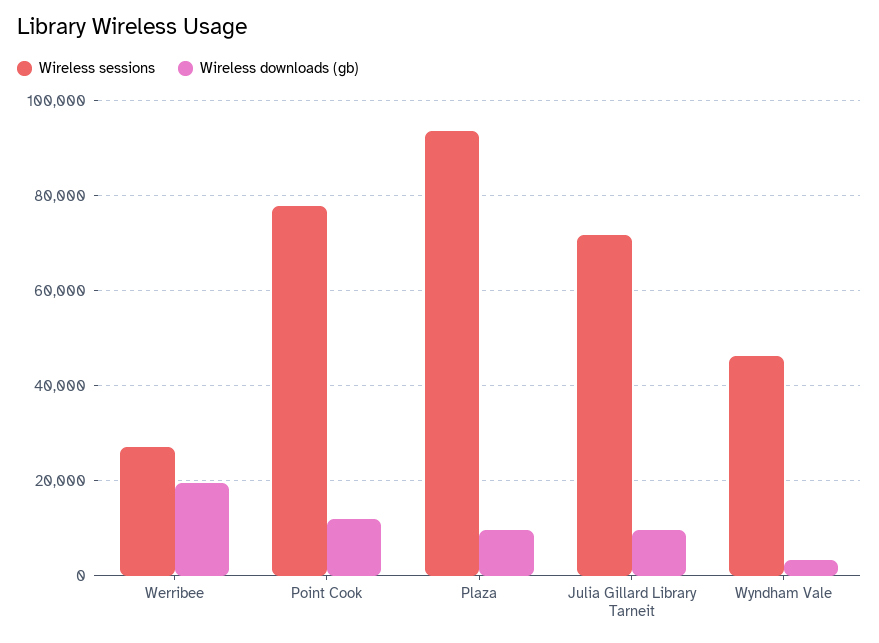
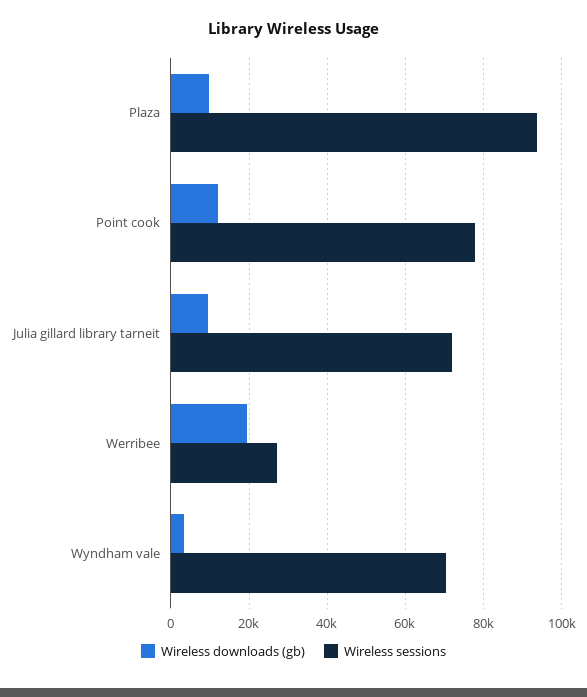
Wireless sessions, Wyndham Vale: 46000 -> 70000

